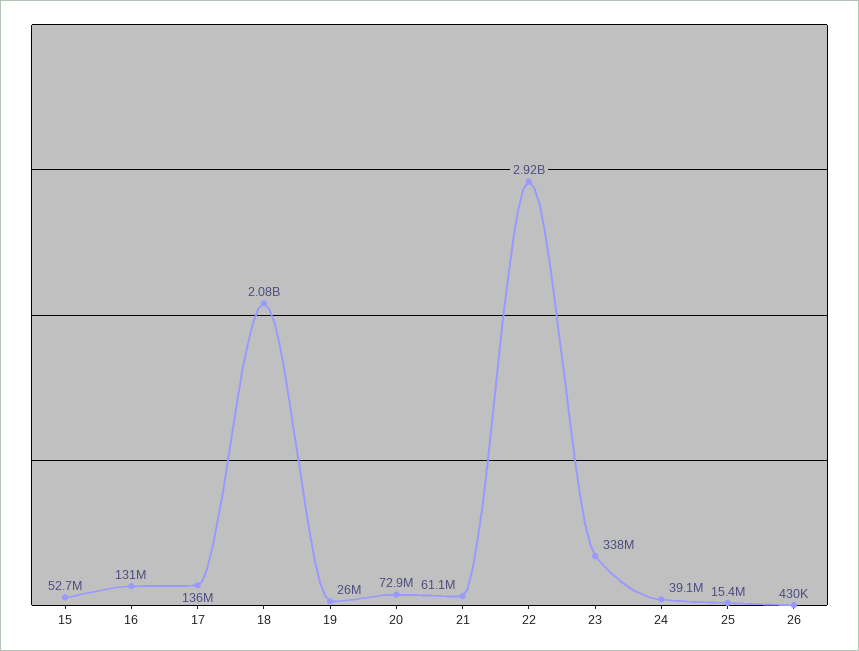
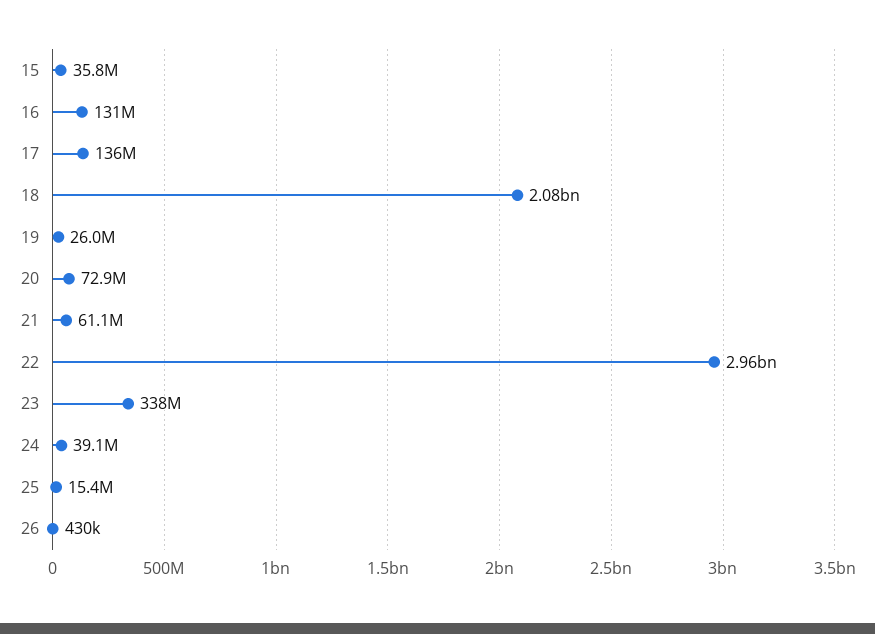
15: 52700000 -> 35800000
22: 2920000000 -> 2960000000

